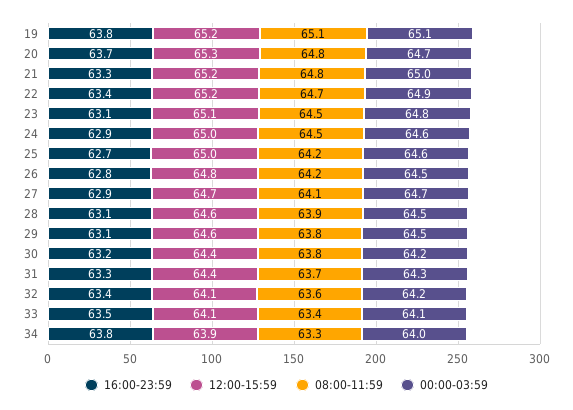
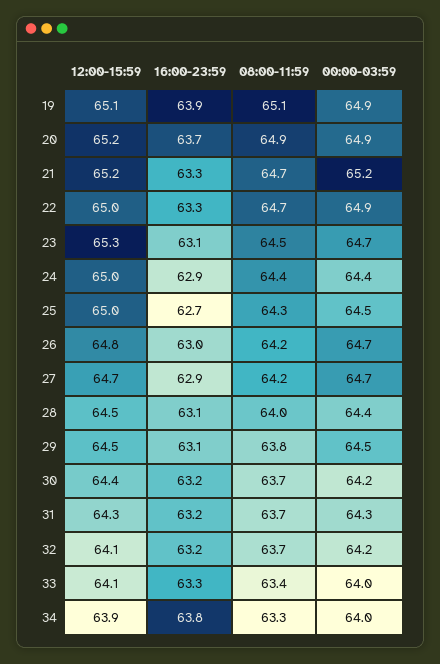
16:00-23:59, 19: 63.8 -> 63.9
12:00-15:59, 19: 65.2 -> 65.1
00:00-03:59, 19: 65.1 -> 64.9
12:00-15:59, 20: 65.3 -> 65.2
08:00-11:59, 20: 64.8 -> 64.9
00:00-03:59, 20: 64.7 -> 64.9
08:00-11:59, 21: 64.8 -> 64.7
00:00-03:59, 21: 65 -> 65.2
16:00-23:59, 22: 63.4 -> 63.3
12:00-15:59, 22: 65.2 -> 65
12:00-15:59, 23: 65.1 -> 65.3
00:00-03:59, 23: 64.8 -> 64.7
08:00-11:59, 24: 64.5 -> 64.4
00:00-03:59, 24: 64.6 -> 64.4
08:00-11:59, 25: 64.2 -> 64.3
00:00-03:59, 25: 64.6 -> 64.5
16:00-23:59, 26: 62.8 -> 63
00:00-03:59, 26: 64.5 -> 64.7
08:00-11:59, 27: 64.1 -> 64.2
12:00-15:59, 28: 64.6 -> 64.5
08:00-11:59, 28: 63.9 -> 64
00:00-03:59, 28: 64.5 -> 64.4
12:00-15:59, 29: 64.6 -> 64.5
08:00-11:59, 30: 63.8 -> 63.7
16:00-23:59, 31: 63.3 -> 63.2
12:00-15:59, 31: 64.4 -> 64.3
16:00-23:59, 32: 63.4 -> 63.2
08:00-11:59, 32: 63.6 -> 63.7
16:00-23:59, 33: 63.5 -> 63.3
00:00-03:59, 33: 64.1 -> 64

